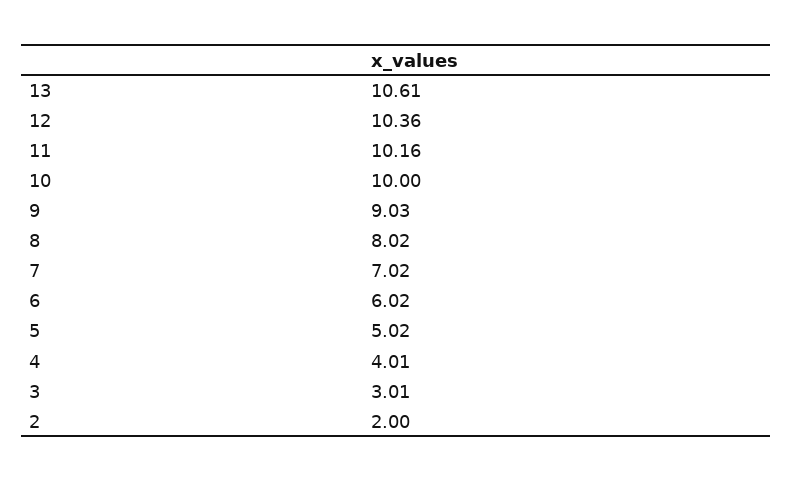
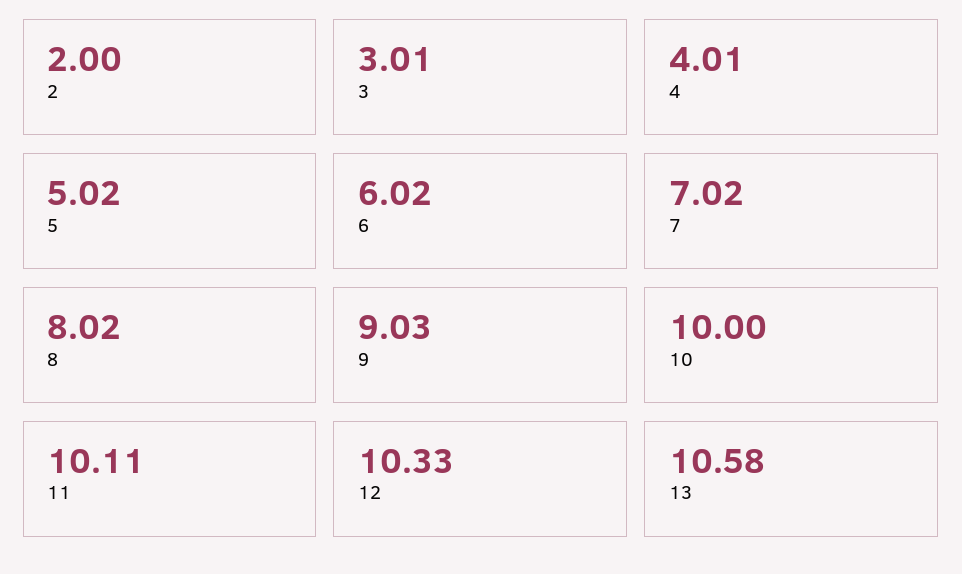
13: 10.61 -> 10.58
12: 10.36 -> 10.33
11: 10.16 -> 10.11

